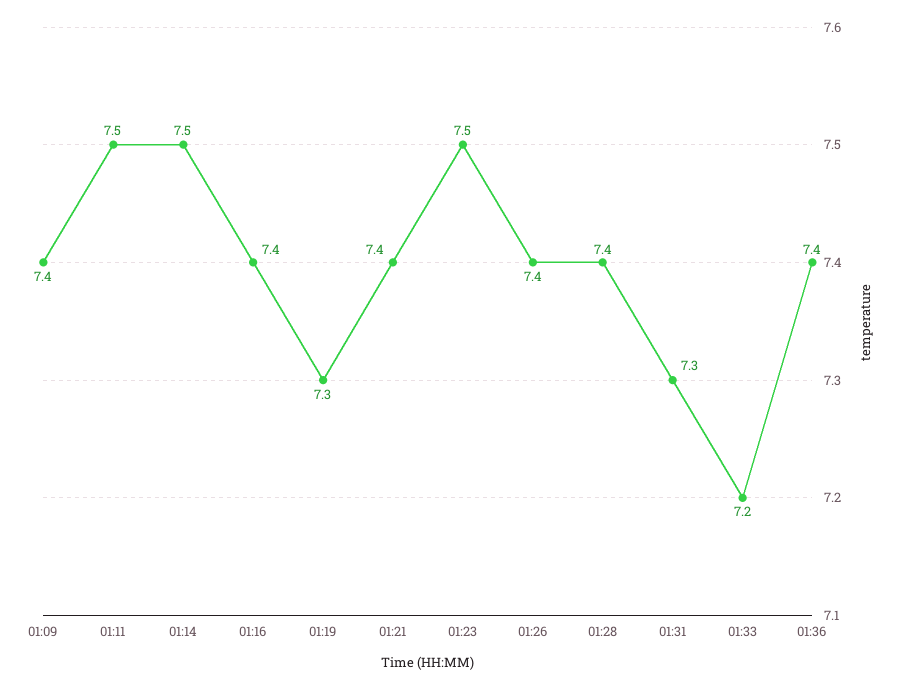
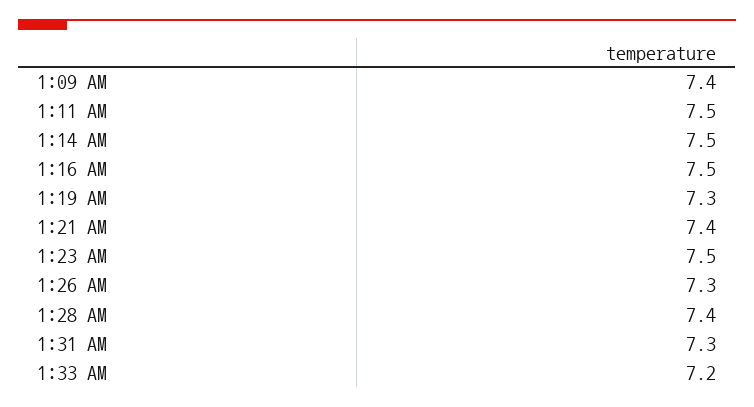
01:16: 7.4 -> 7.5
01:26: 7.4 -> 7.3
01:36: 7.4 -> none

